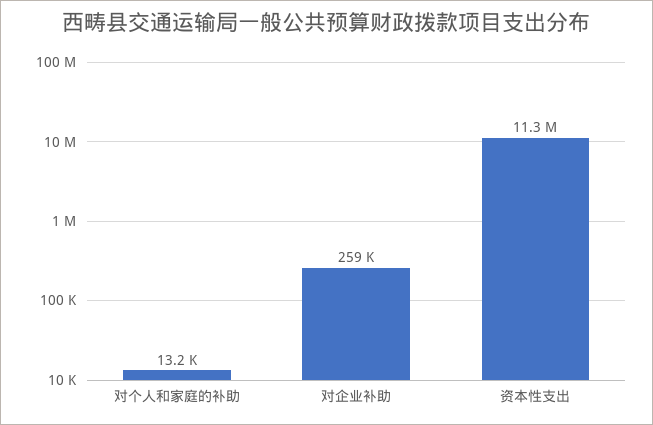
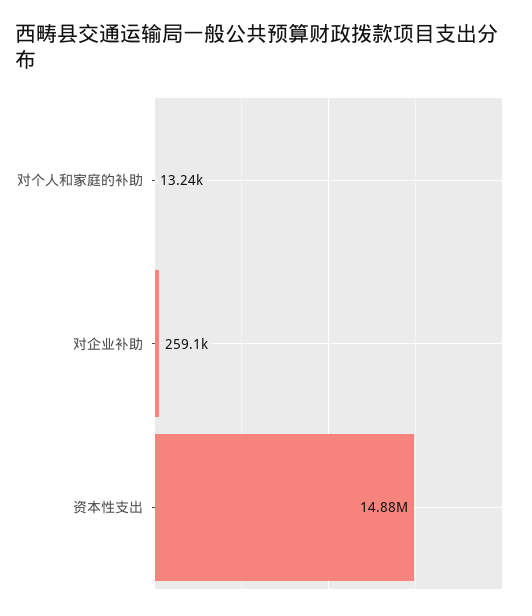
资本性支出: 11300000 -> 14880000

